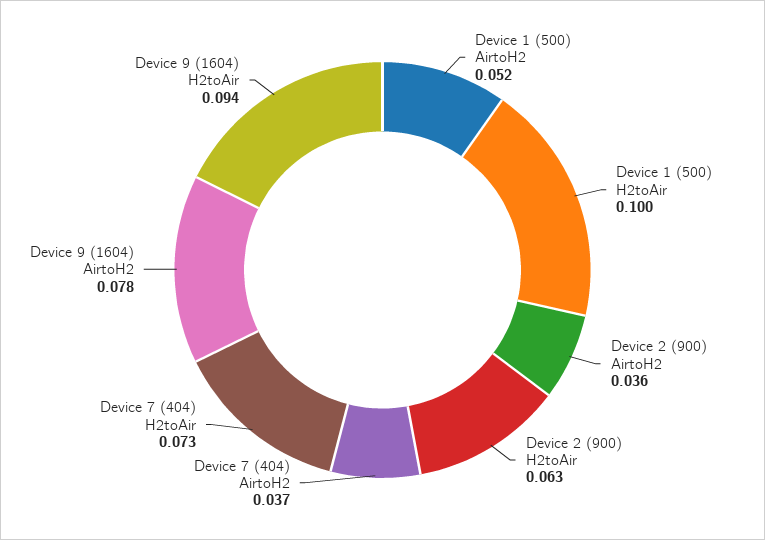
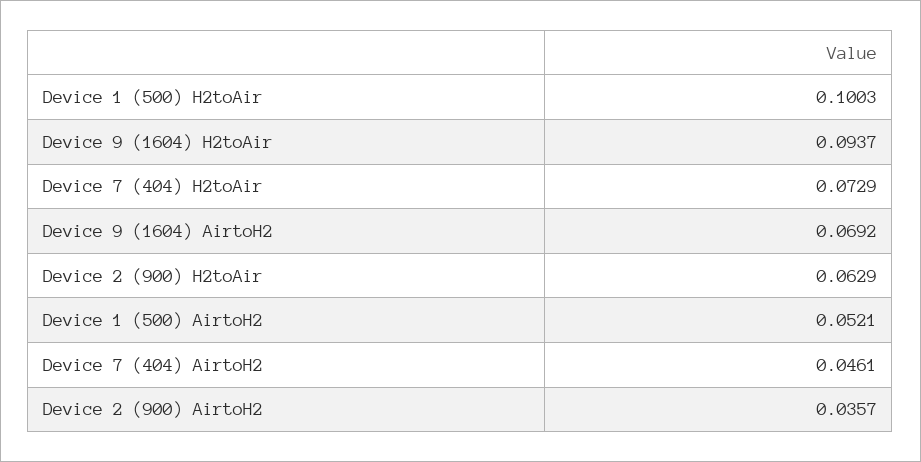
Device 7 (404) AirtoH2: 0.037 -> 0.0461
Device 9 (1604) AirtoH2: 0.078 -> 0.0692

